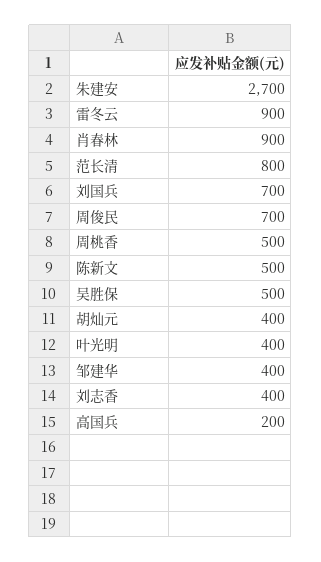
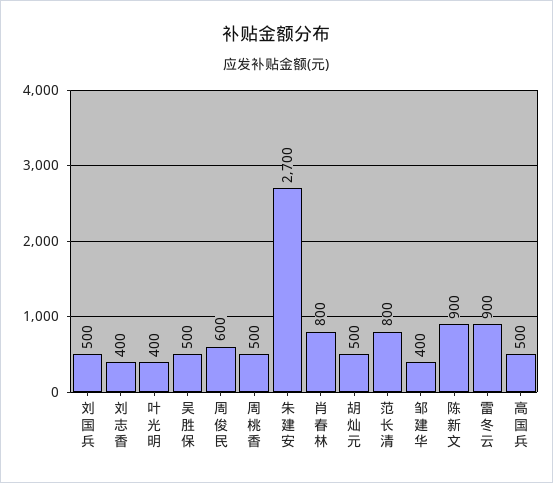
肖春林: 900 -> 800
刘国兵: 700 -> 500
周俊民: 700 -> 600
陈新文: 500 -> 900
胡灿元: 400 -> 500
高国兵: 200 -> 500

